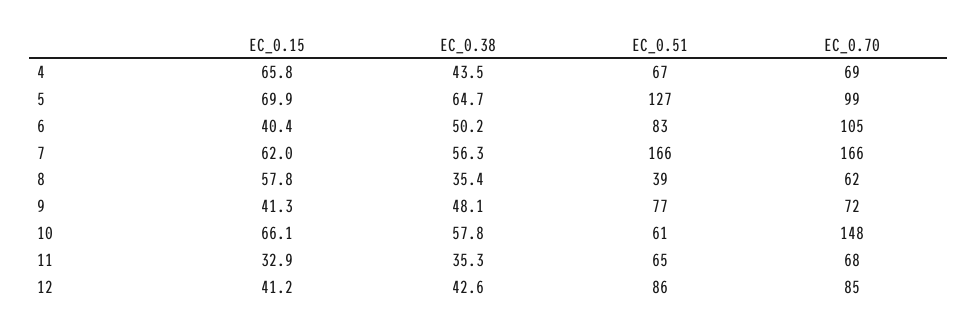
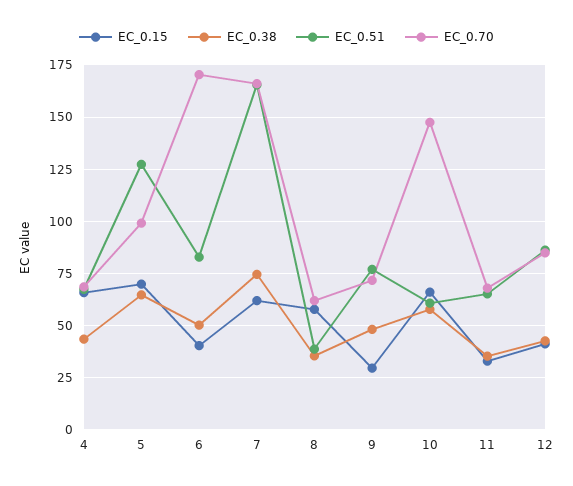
EC_0.70, 6: 105 -> 170
EC_0.38, 7: 56.3 -> 75
EC_0.15, 9: 41.3 -> 30

